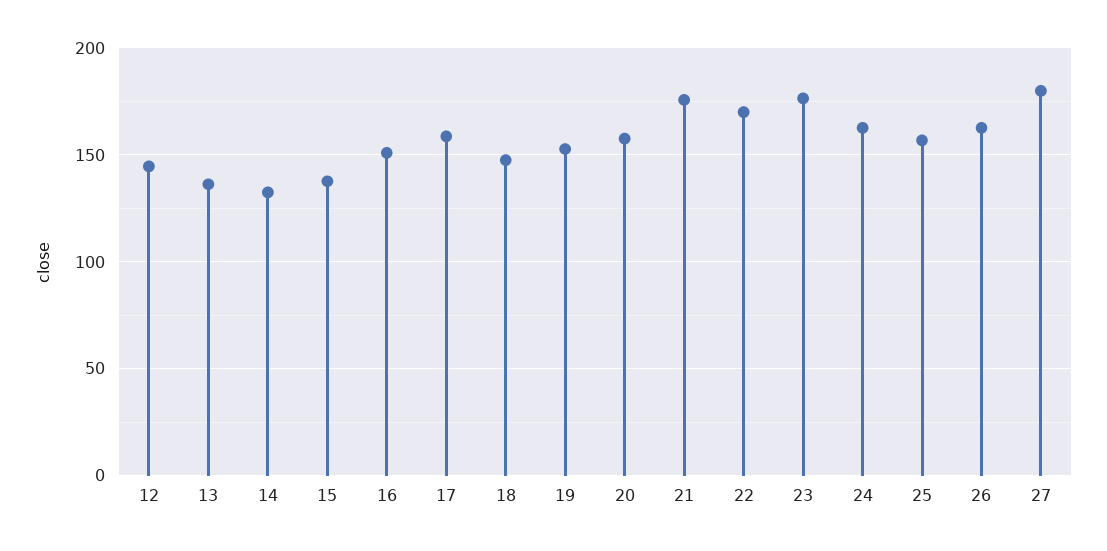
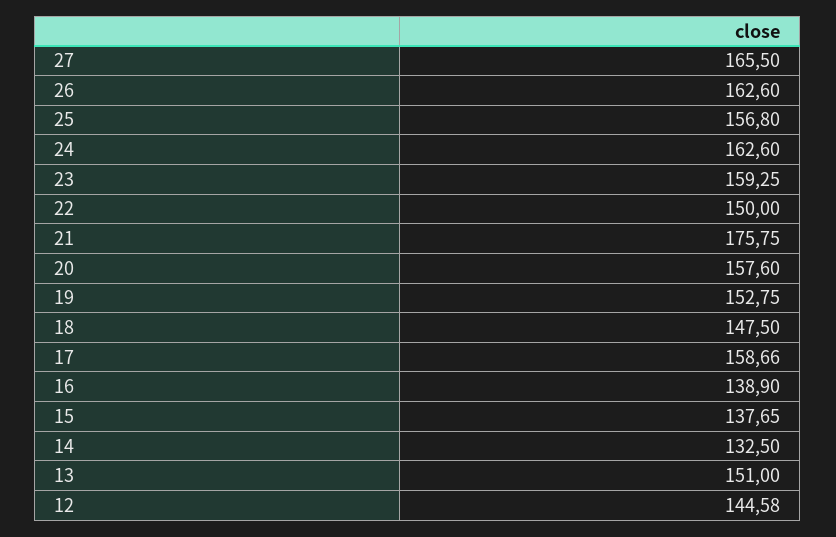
13: 135 -> 151
16: 150 -> 138.9
22: 170 -> 150
23: 175 -> 159.25
27: 180 -> 165.5

